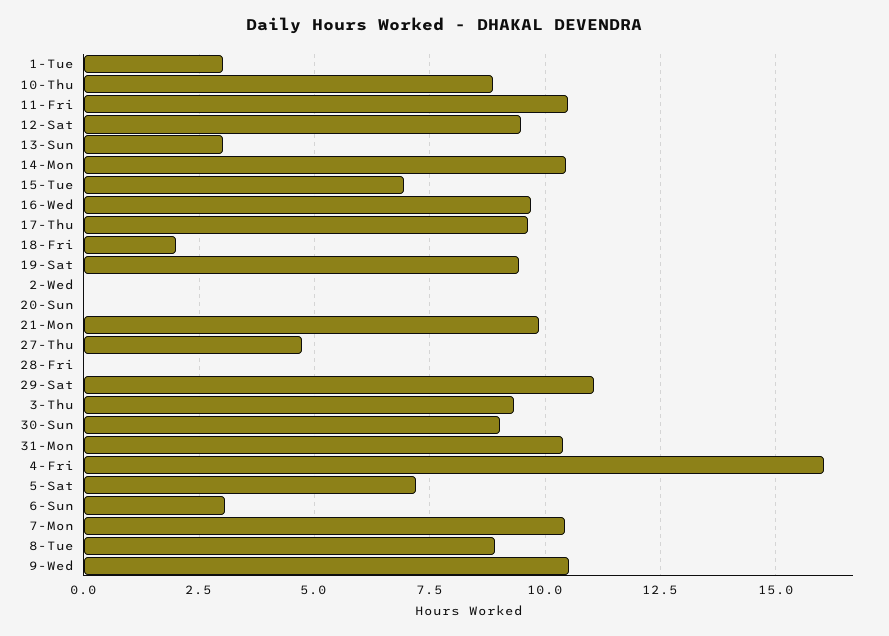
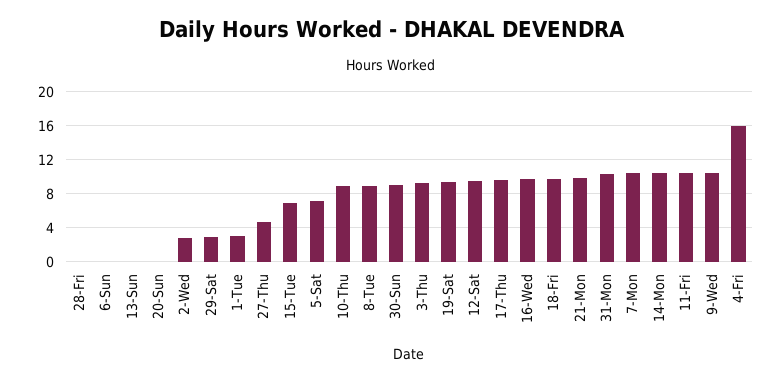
13-Sun: 3 -> 0
18-Fri: 2 -> 10
2-Wed: 0 -> 3
29-Sat: 11 -> 3
6-Sun: 3 -> 0

